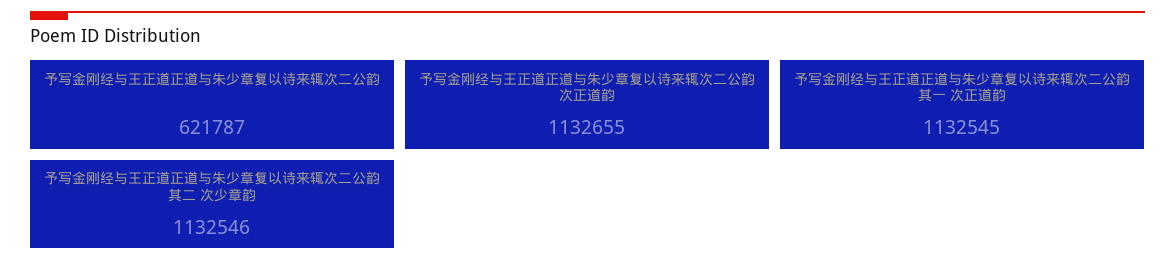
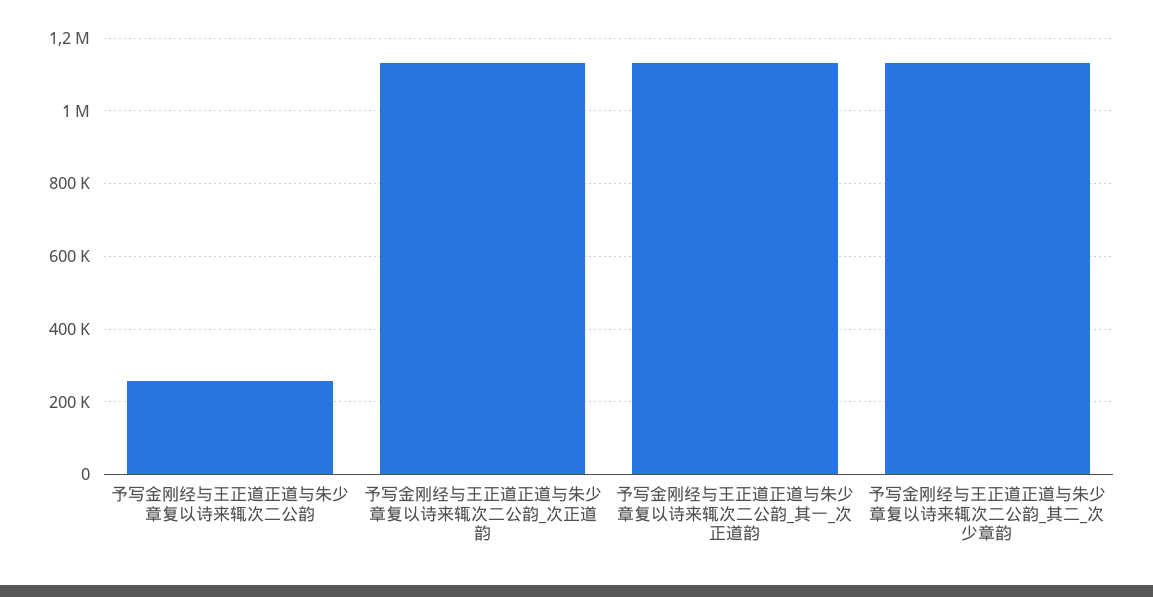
予写金刚经与王正道正道与朱少章复以诗来辄次二公韵: 621787 -> 260000

